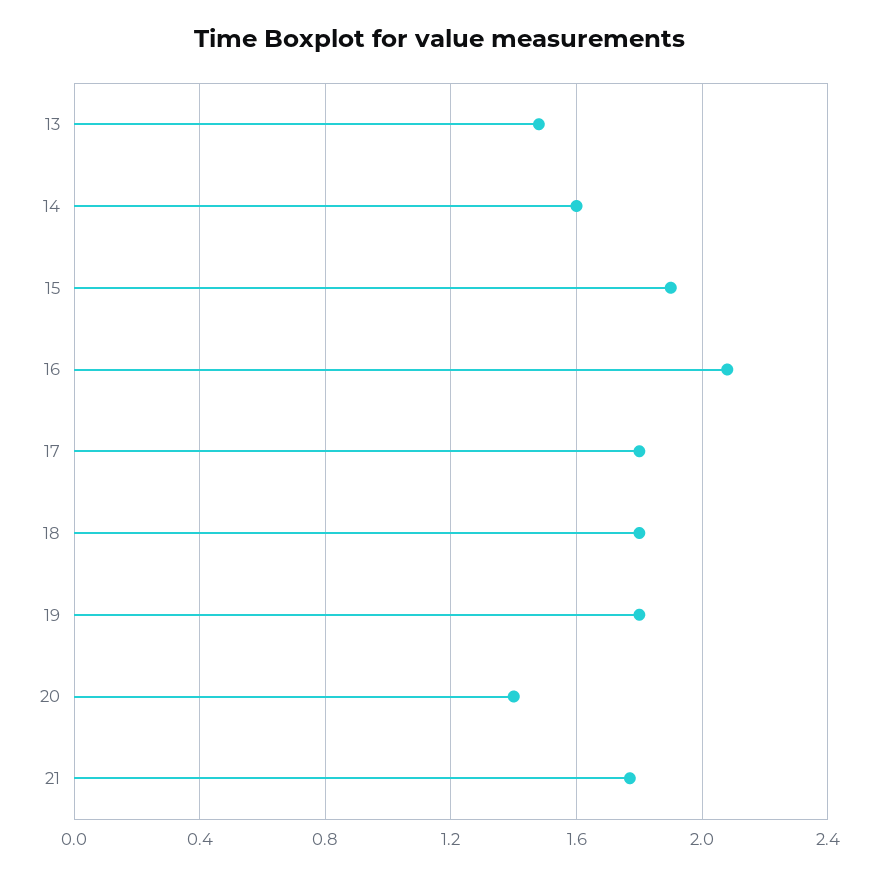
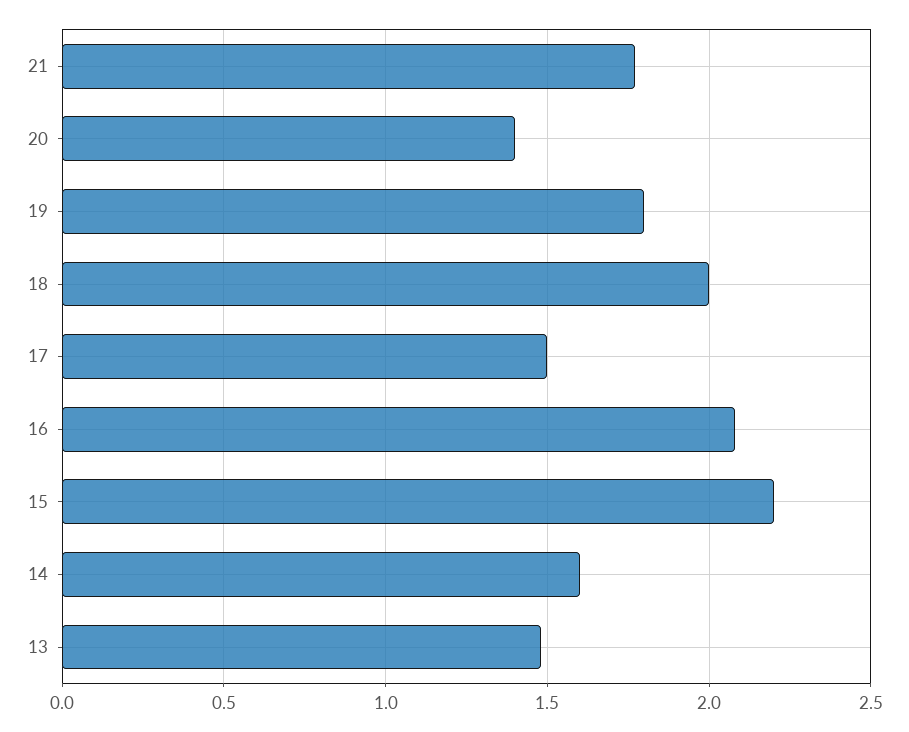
15: 1.9 -> 2.2
17: 1.8 -> 1.5
18: 1.8 -> 2

